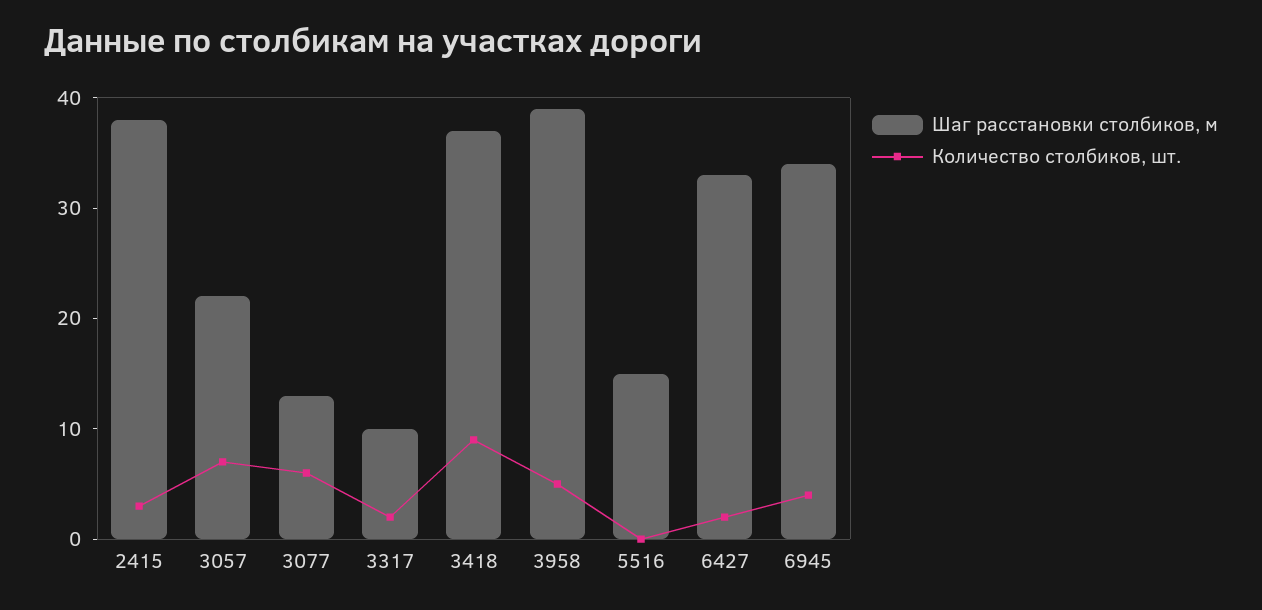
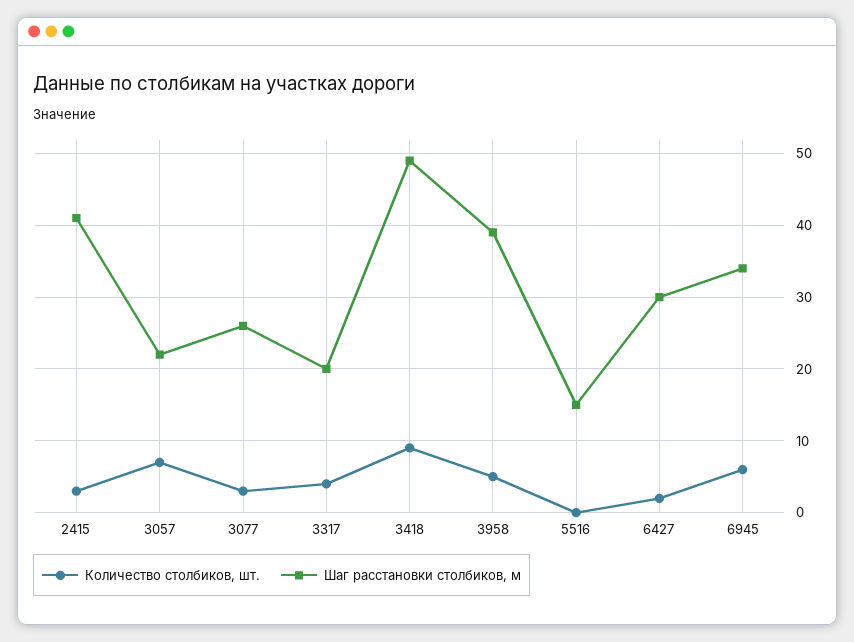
Шаг расстановки столбиков, м, 2415: 38 -> 41
Шаг расстановки столбиков, м, 3077: 13 -> 26
Количество столбиков, шт., 3077: 6 -> 3
Шаг расстановки столбиков, м, 3317: 10 -> 20
Количество столбиков, шт., 3317: 2 -> 4
Шаг расстановки столбиков, м, 3418: 37 -> 49
Шаг расстановки столбиков, м, 6427: 33 -> 30
Количество столбиков, шт., 6945: 4 -> 6

